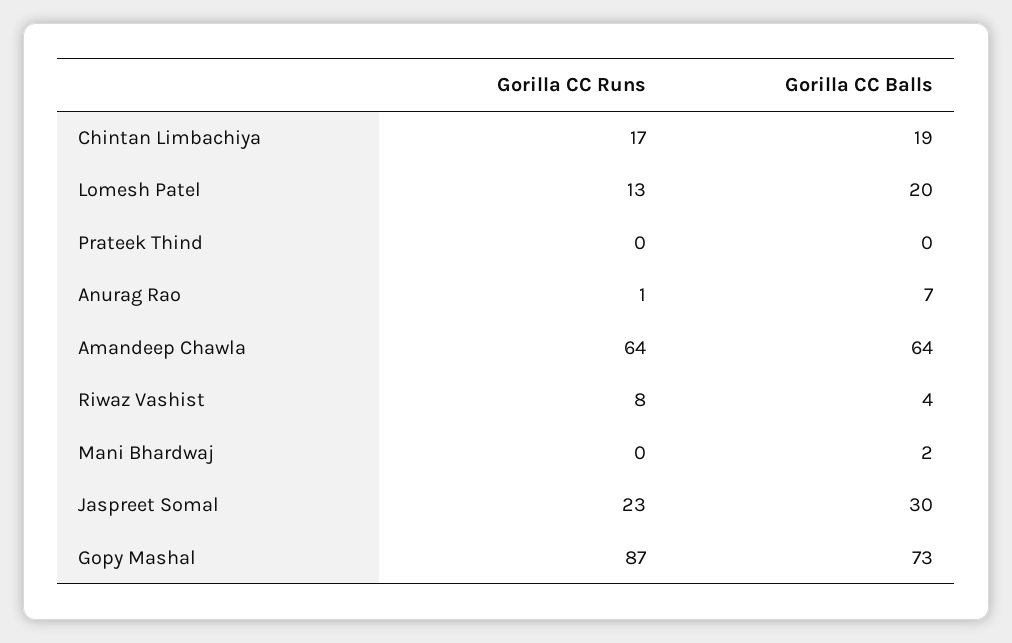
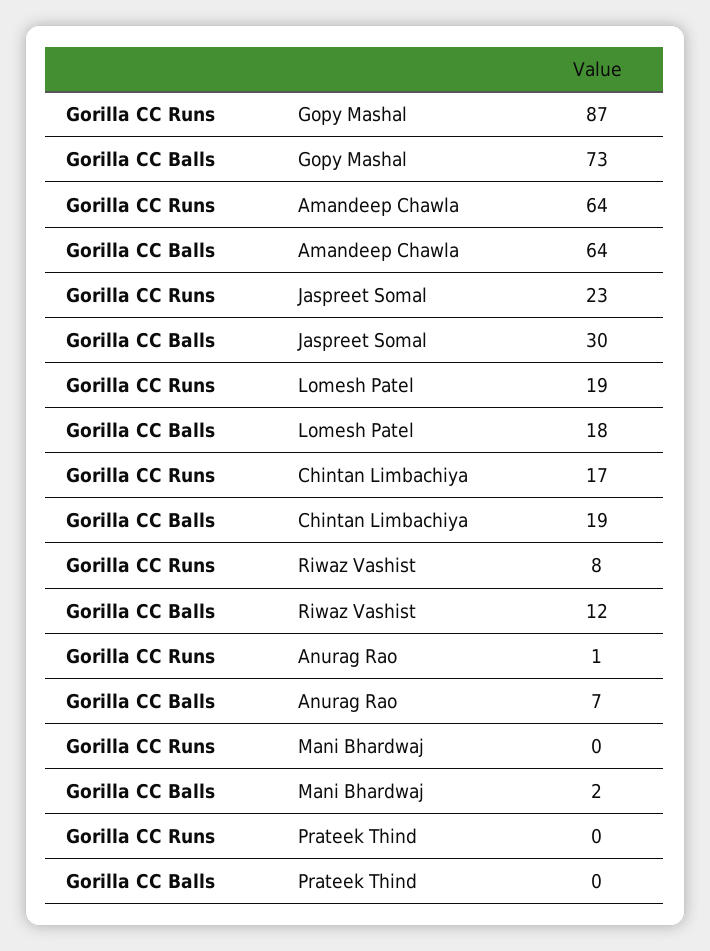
Gorilla CC Runs, Lomesh Patel: 13 -> 19
Gorilla CC Balls, Lomesh Patel: 20 -> 18
Gorilla CC Balls, Riwaz Vashist: 4 -> 12

